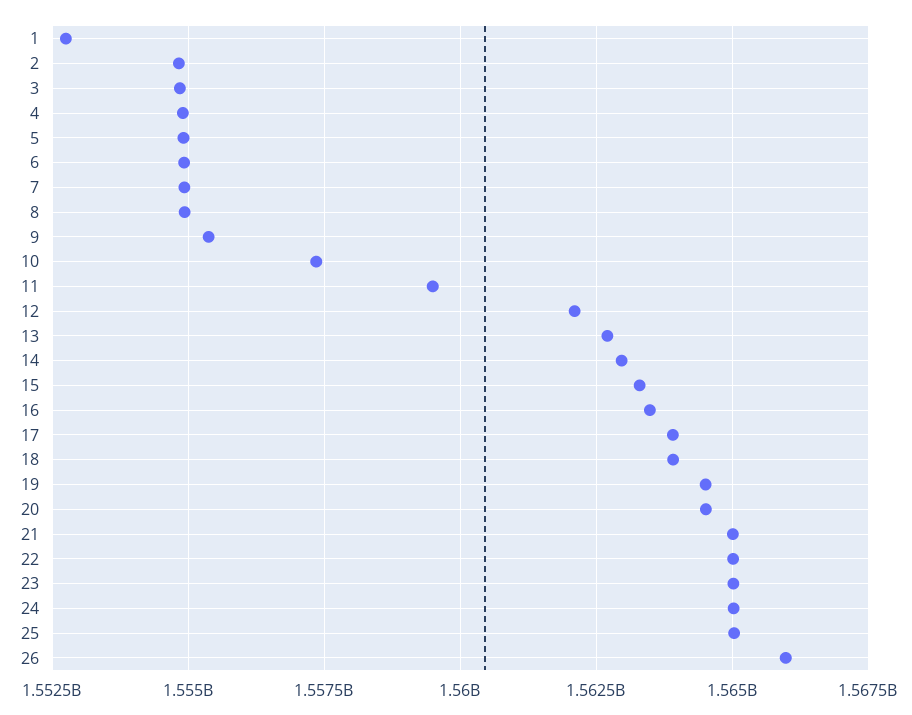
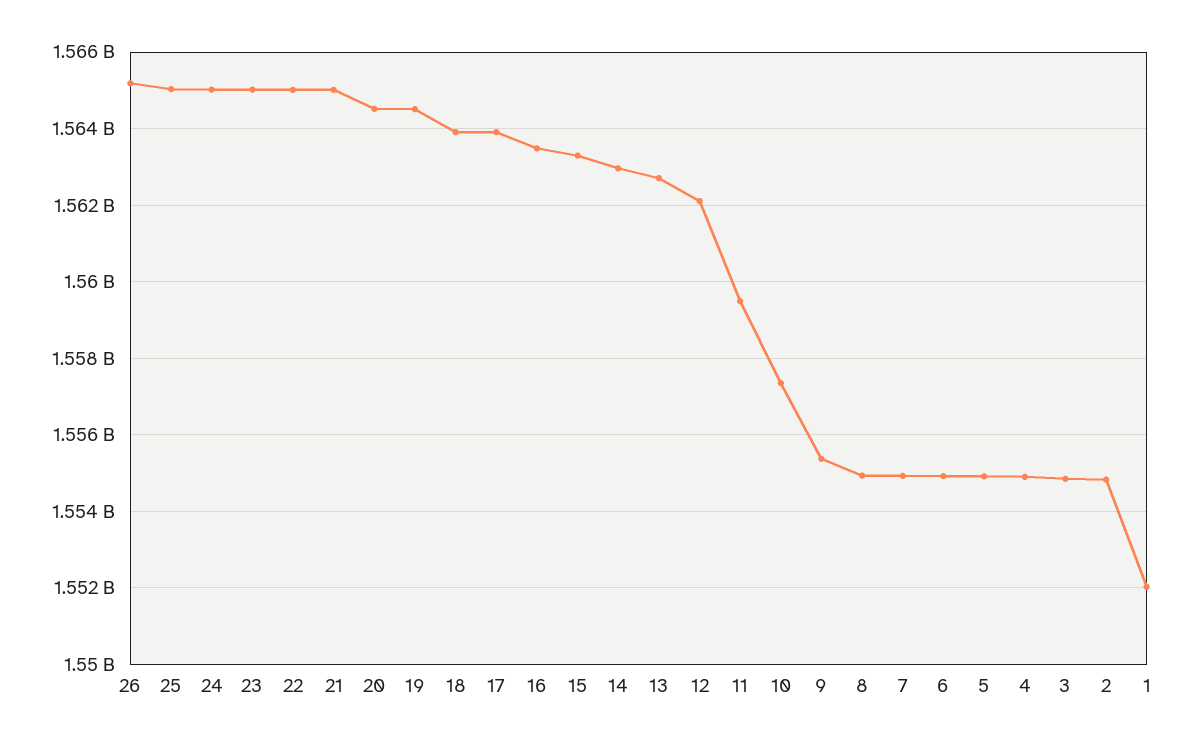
1: 1552750000 -> 1552000000
26: 1566000000 -> 1565200000

